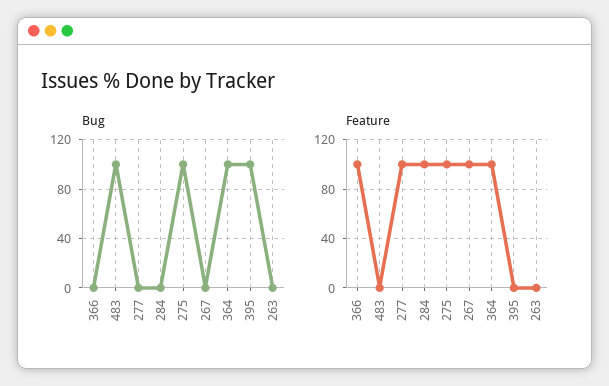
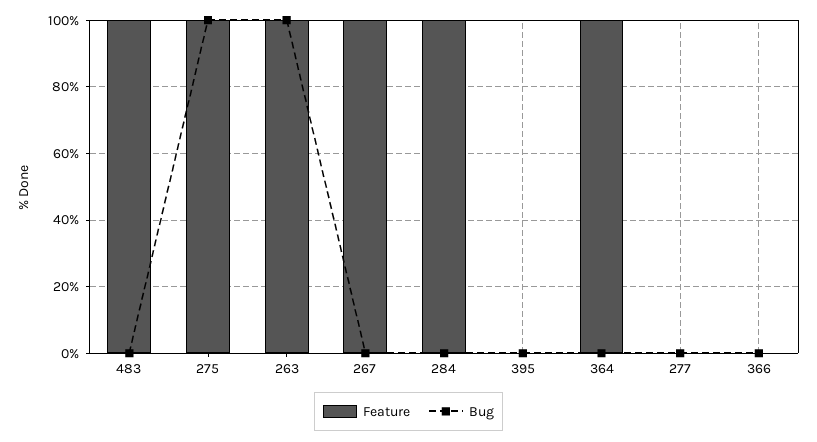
Bug, 483: 100 -> 0
Bug, 364: 100 -> 0
Bug, 395: 100 -> 0
Bug, 263: 0 -> 100
Feature, 366: 100 -> 0
Feature, 483: 0 -> 100
Feature, 277: 100 -> 0
Feature, 263: 0 -> 100

